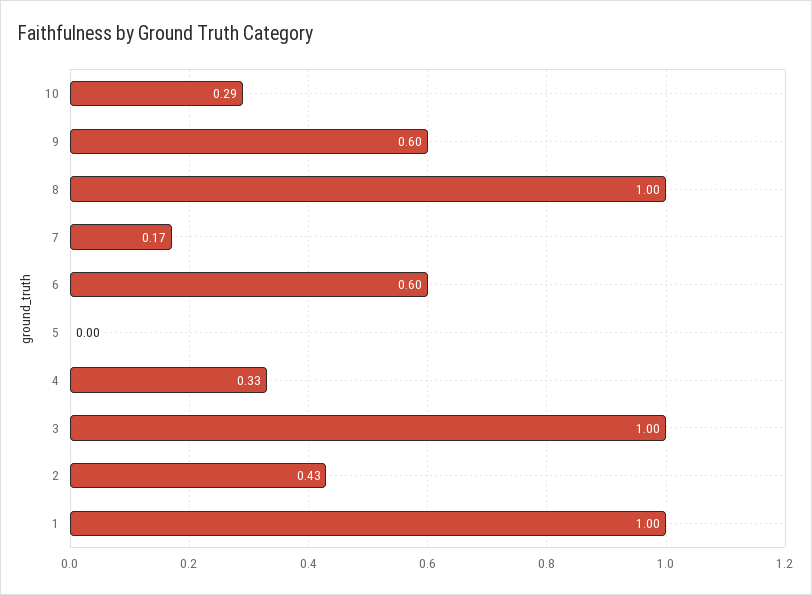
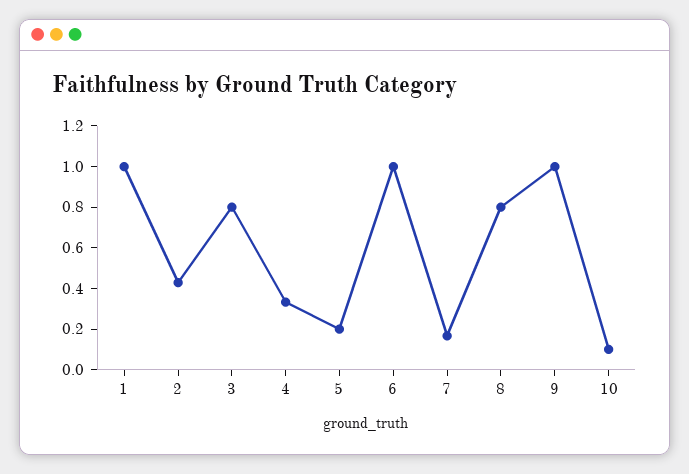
10: 0.29 -> 0.1
9: 0.6 -> 1
8: 1 -> 0.8
6: 0.6 -> 1
5: 0 -> 0.2
3: 1 -> 0.8

